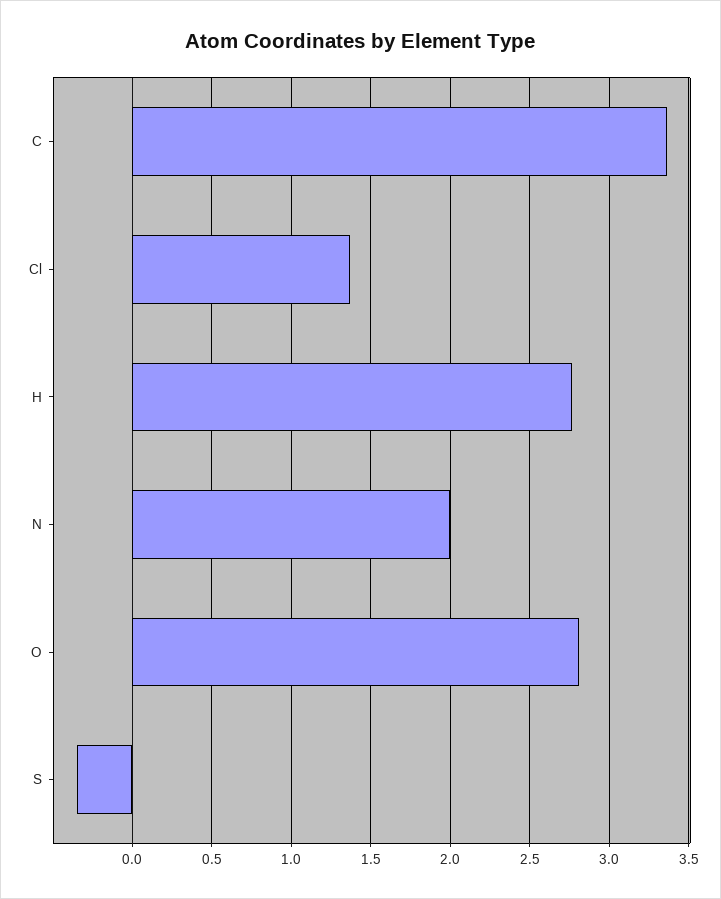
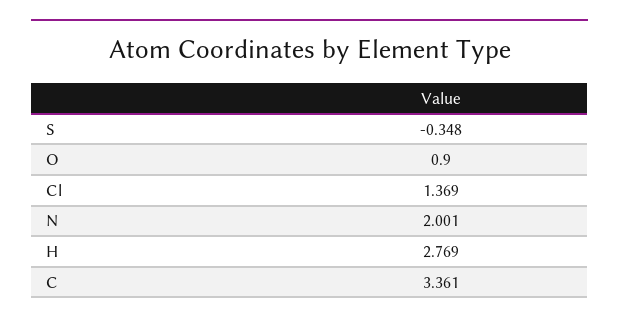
O: 2.8 -> 0.9

